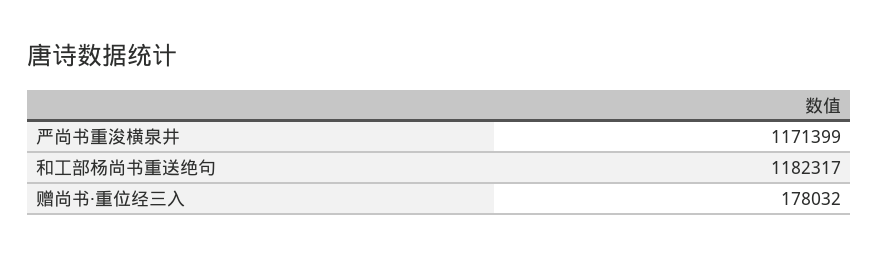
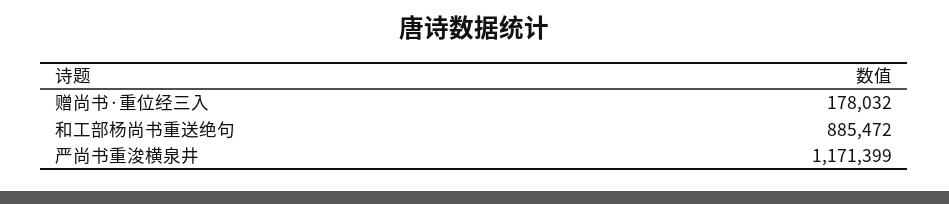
和工部杨尚书重送绝句: 1182317 -> 885472

